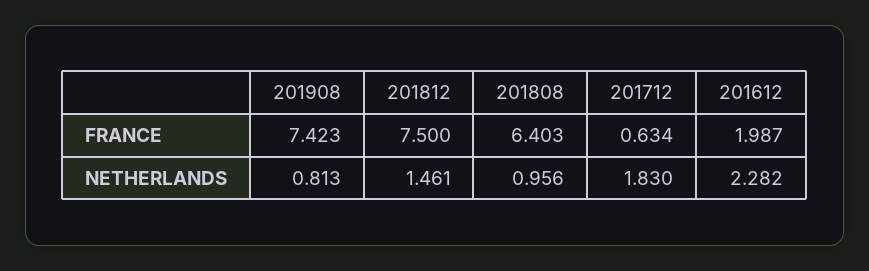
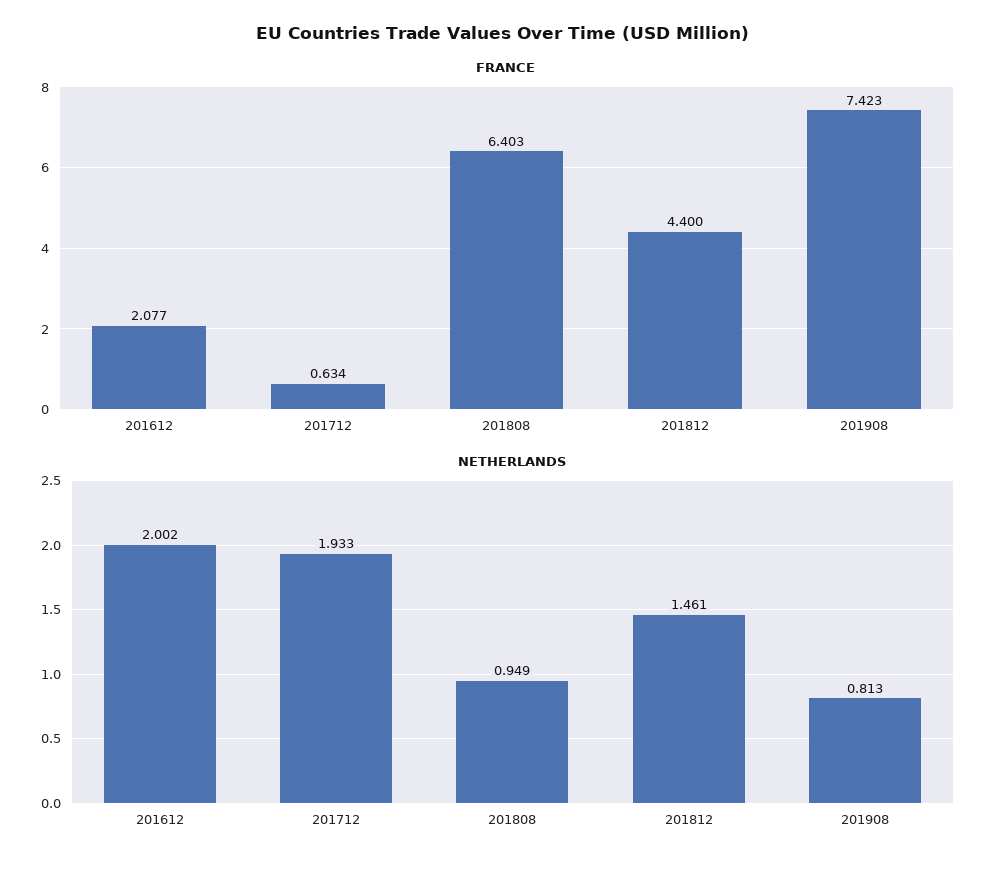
FRANCE, 201812: 7.5 -> 4.4
FRANCE, 201612: 1.987 -> 2.077
NETHERLANDS, 201808: 0.956 -> 0.949
NETHERLANDS, 201712: 1.83 -> 1.933
NETHERLANDS, 201612: 2.282 -> 2.002

